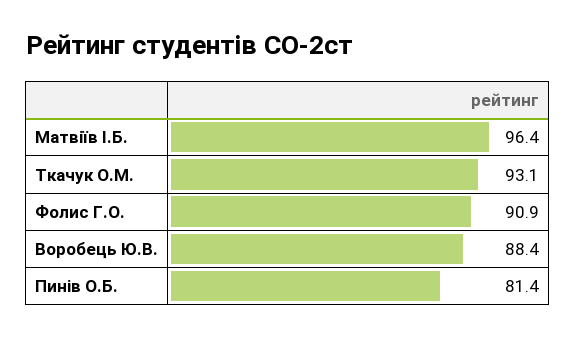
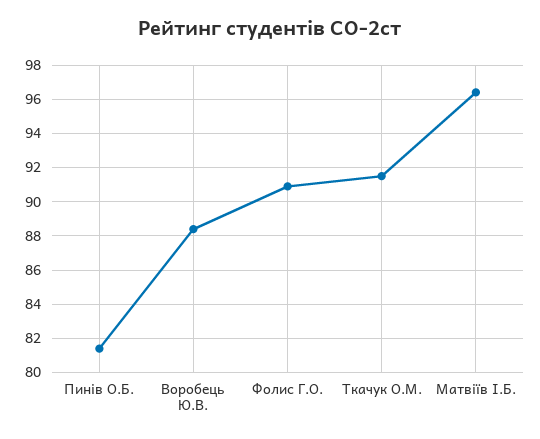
Ткачук О.М.: 93.1 -> 91.5

